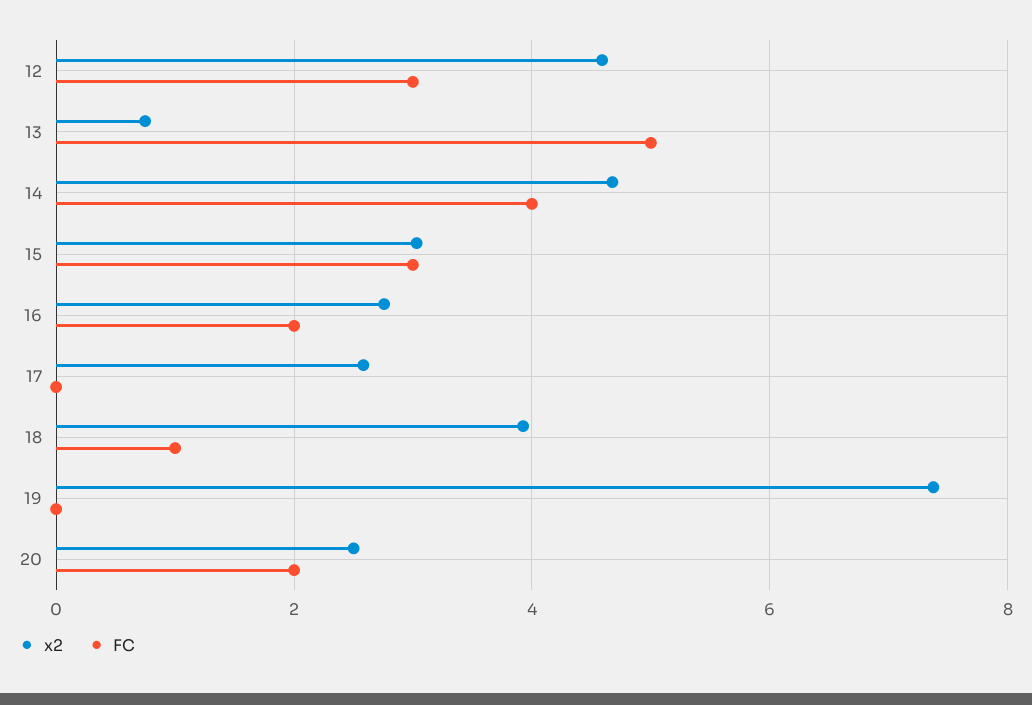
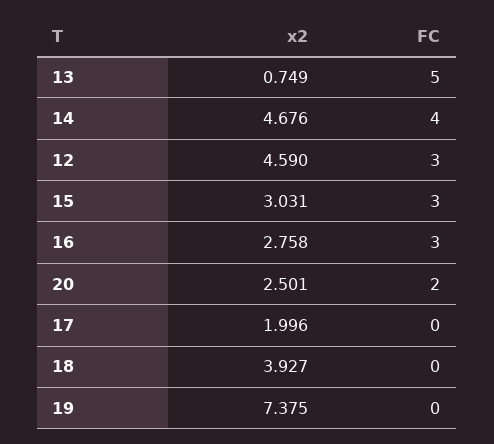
FC, 16: 2 -> 3
x2, 17: 2.6 -> 1.996
FC, 18: 1 -> 0

